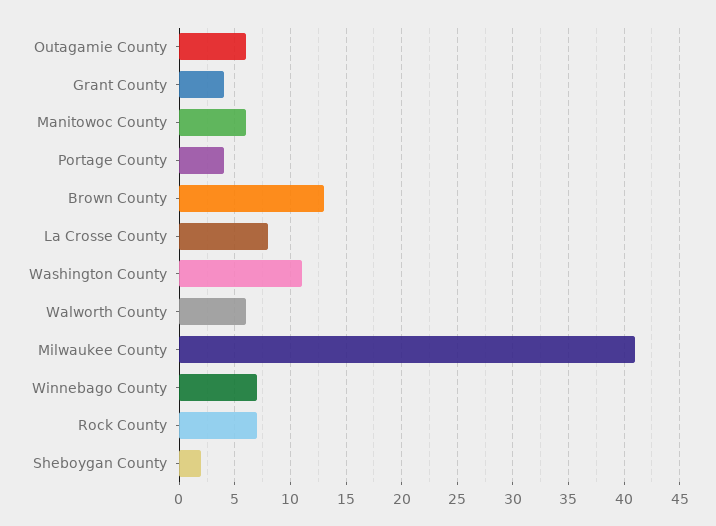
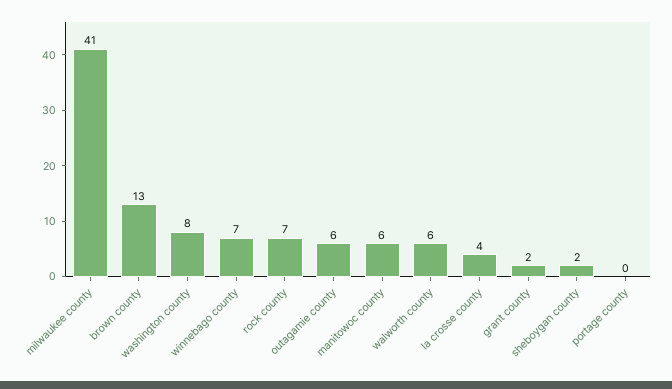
Grant County: 4 -> 2
Portage County: 4 -> 0
La Crosse County: 8 -> 4
Washington County: 11 -> 8

